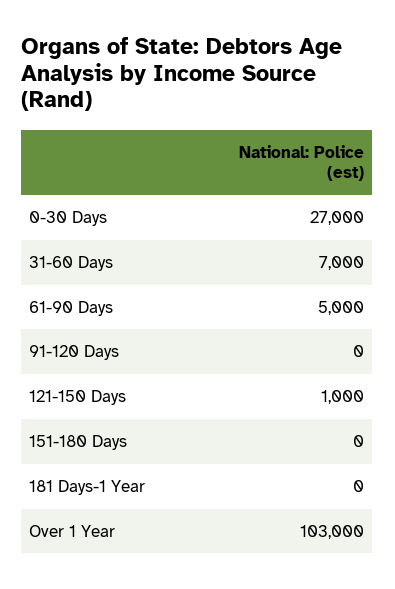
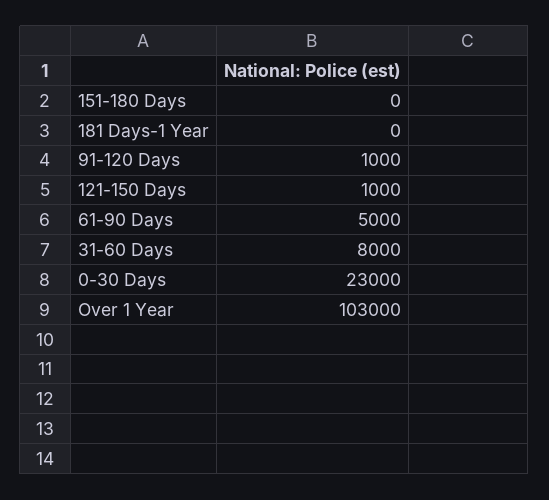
0-30 Days: 27000 -> 23000
31-60 Days: 7000 -> 8000
91-120 Days: 0 -> 1000

